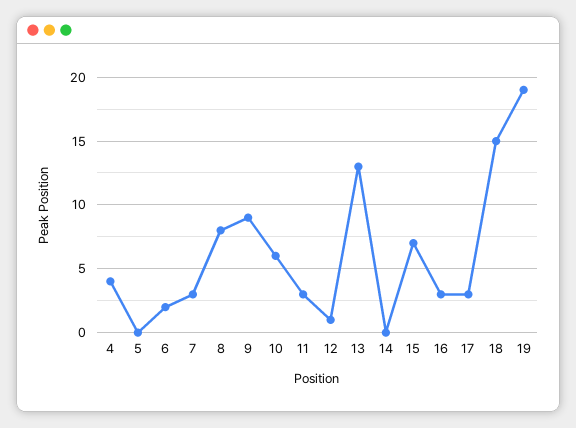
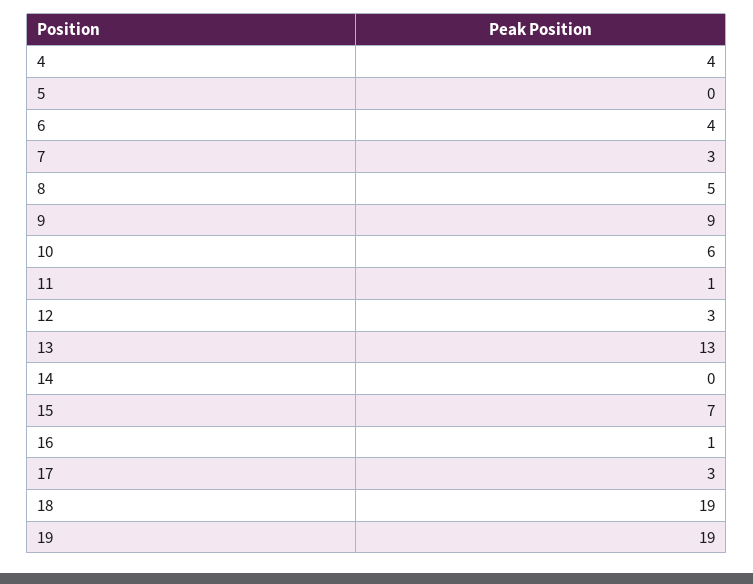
6: 2 -> 4
8: 8 -> 5
11: 3 -> 1
12: 1 -> 3
16: 3 -> 1
18: 15 -> 19

